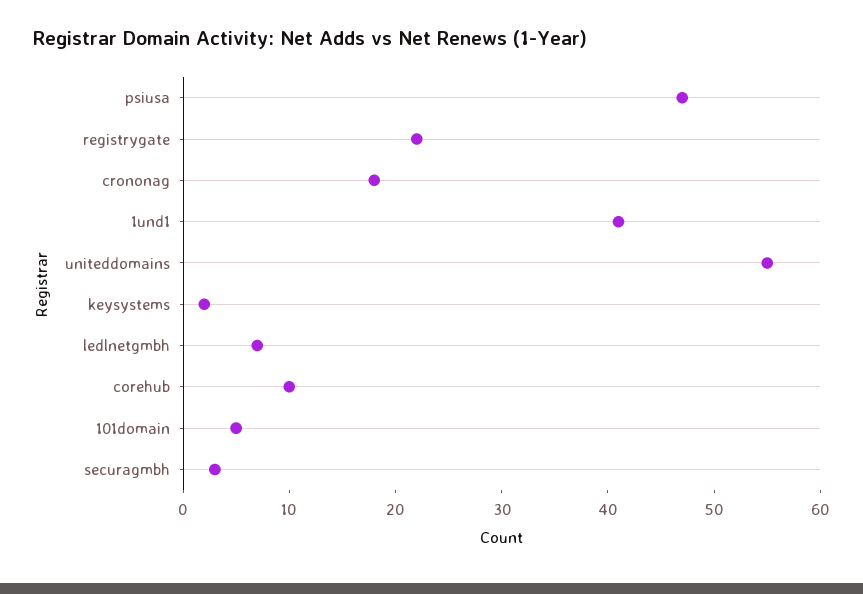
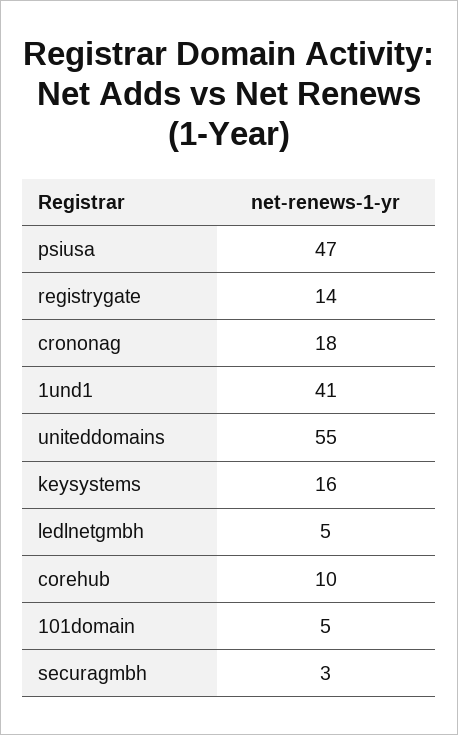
registrygate: 22 -> 14
keysystems: 2 -> 16
ledlnetgmbh: 7 -> 5

